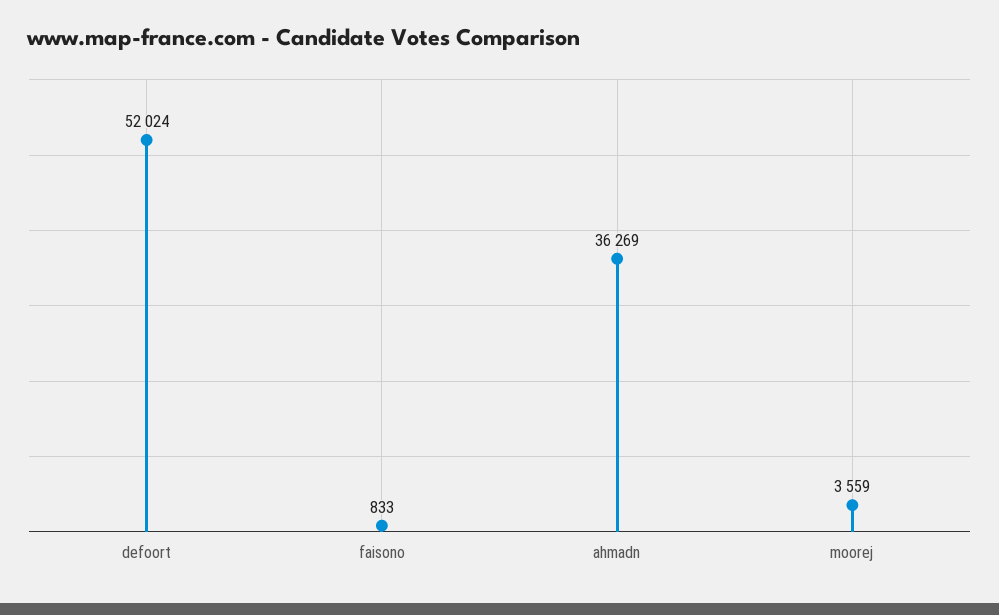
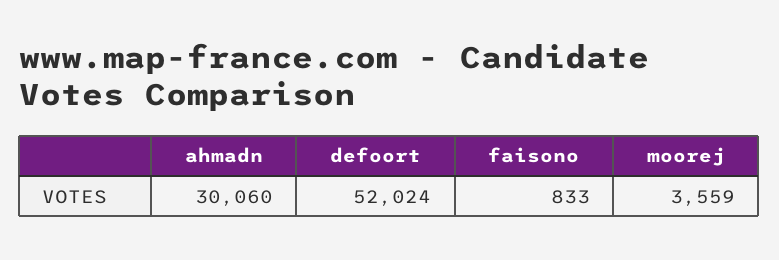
ahmadn: 36269 -> 30060

